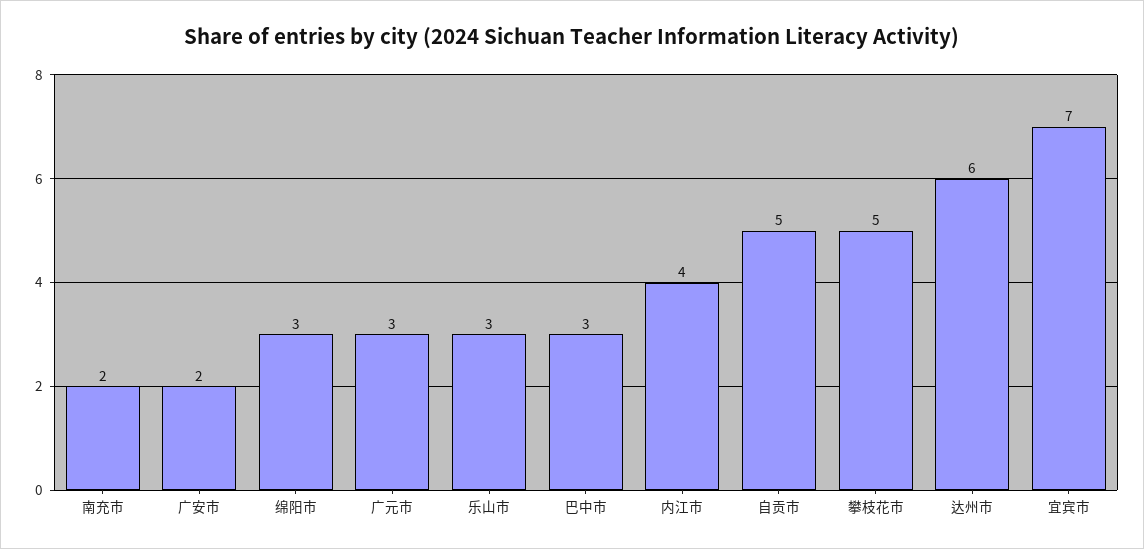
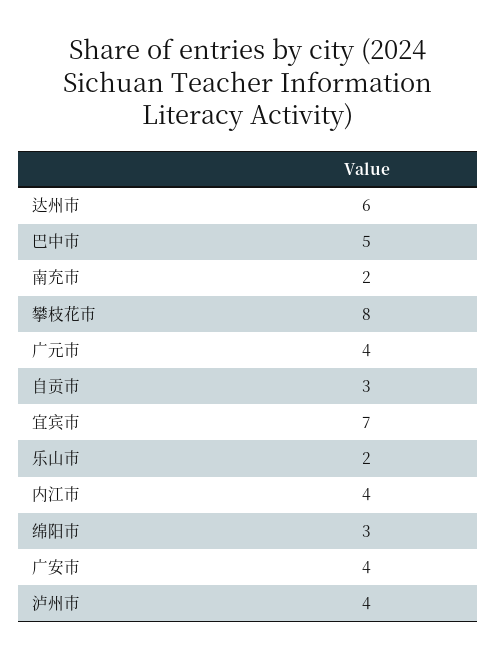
广安市: 2 -> 4
广元市: 3 -> 4
乐山市: 3 -> 2
巴中市: 3 -> 5
自贡市: 5 -> 3
攀枝花市: 5 -> 8
泸州市: none -> 4

